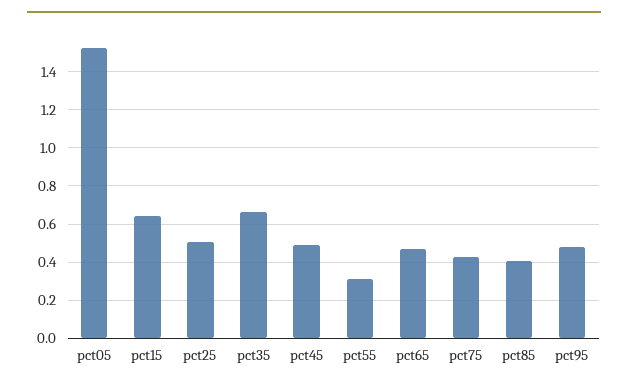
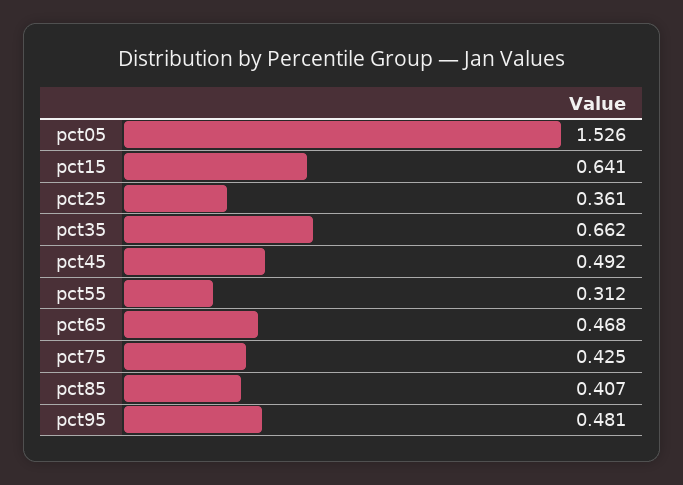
pct25: 0.5 -> 0.361

